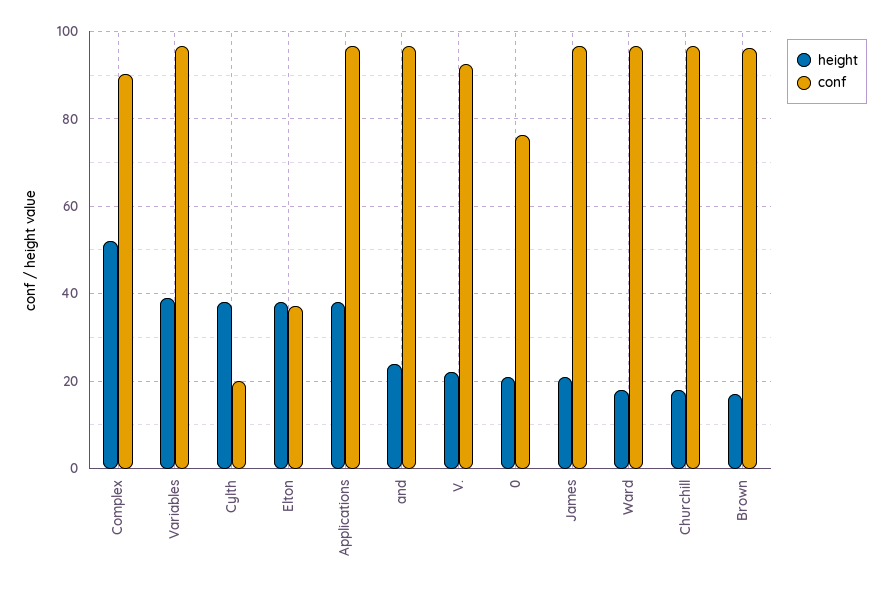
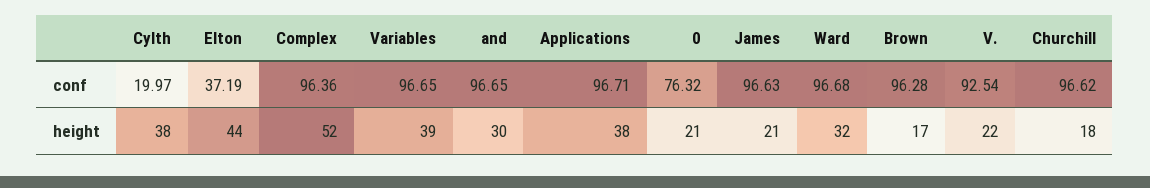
conf, Complex: 90 -> 96.36
height, Elton: 38 -> 44
height, and: 24 -> 30
height, Ward: 18 -> 32

